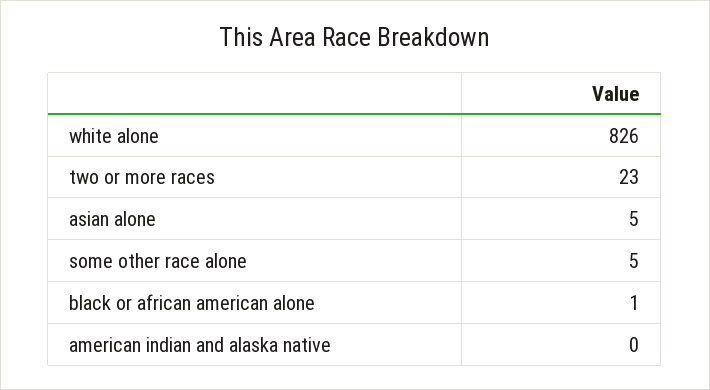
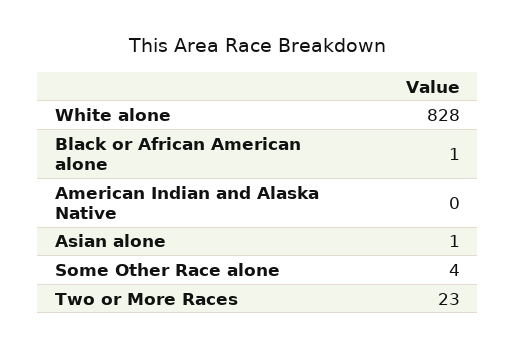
white alone: 826 -> 828
asian alone: 5 -> 1
some other race alone: 5 -> 4

